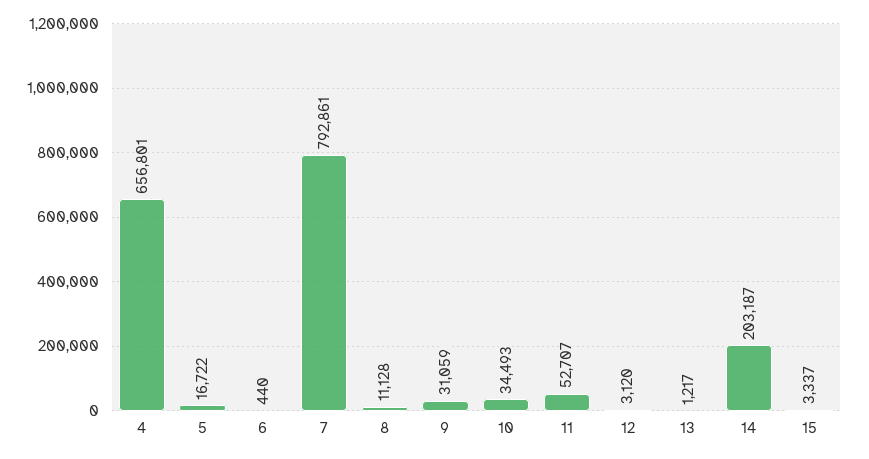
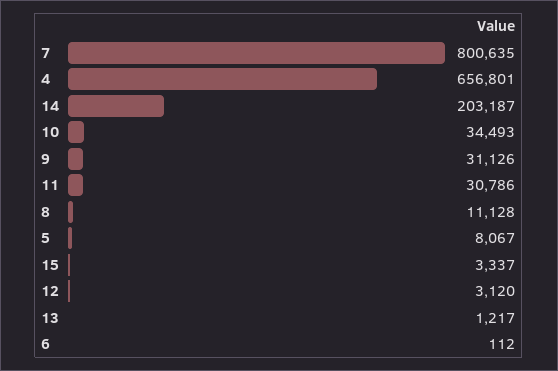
5: 16722 -> 8067
6: 440 -> 112
7: 792861 -> 800635
9: 31059 -> 31126
11: 52707 -> 30786

